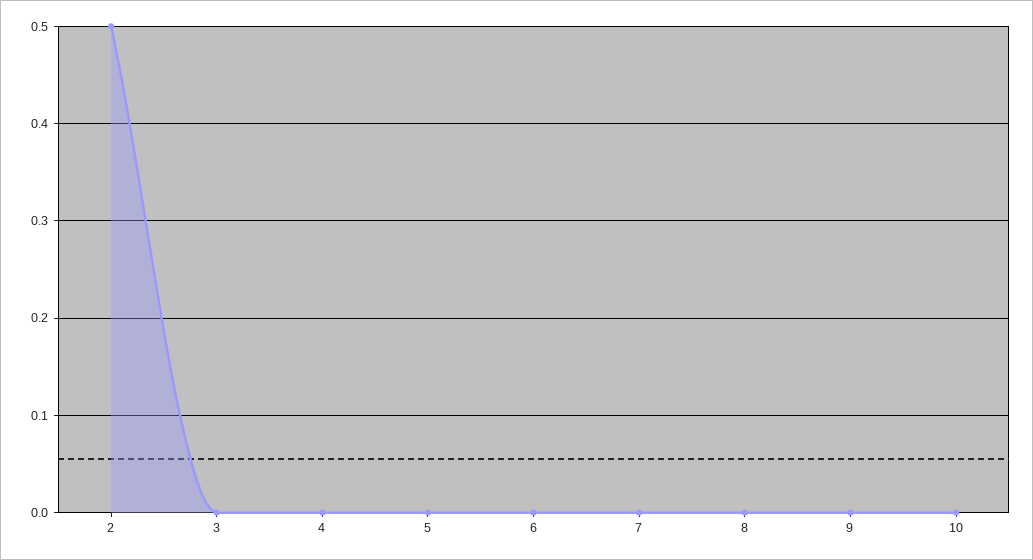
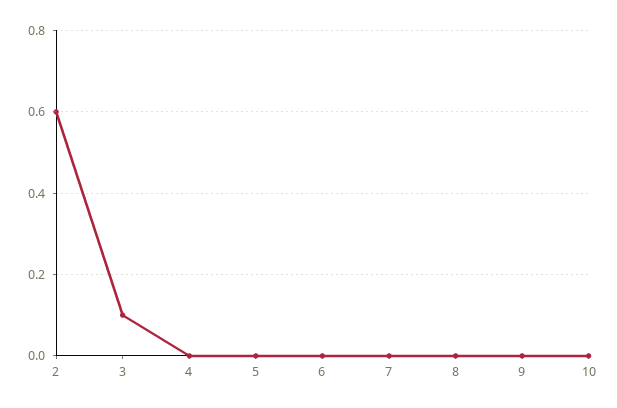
2: 0.5 -> 0.6
3: 0 -> 0.1

